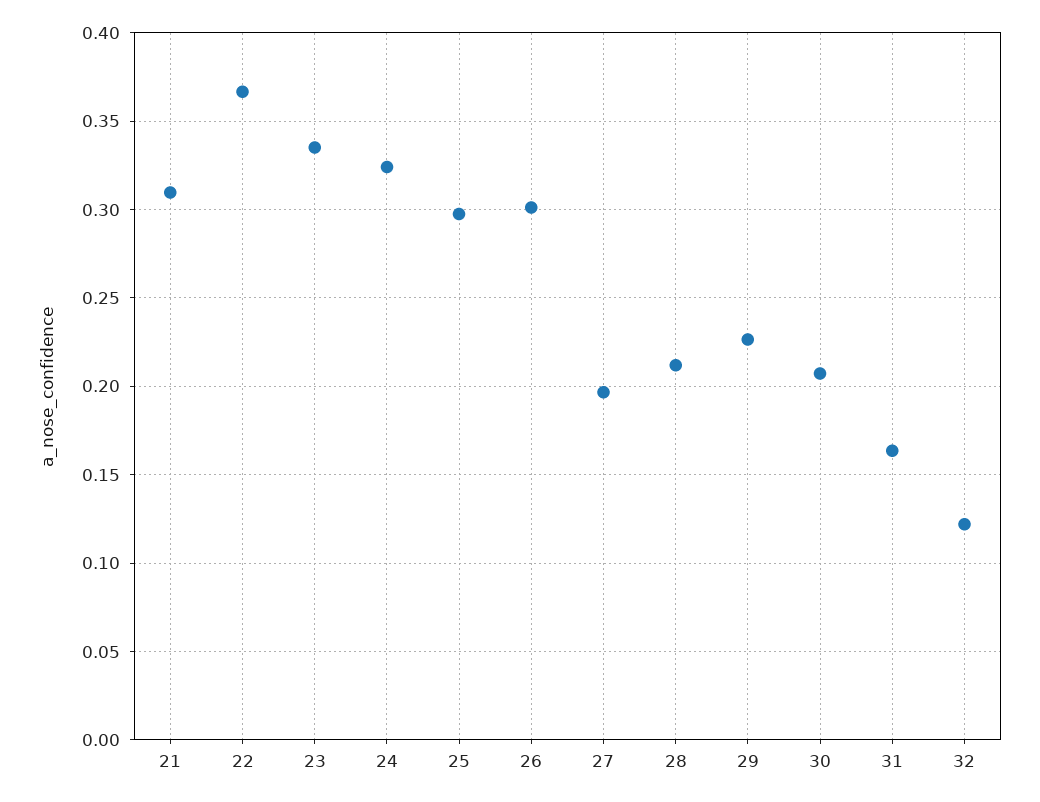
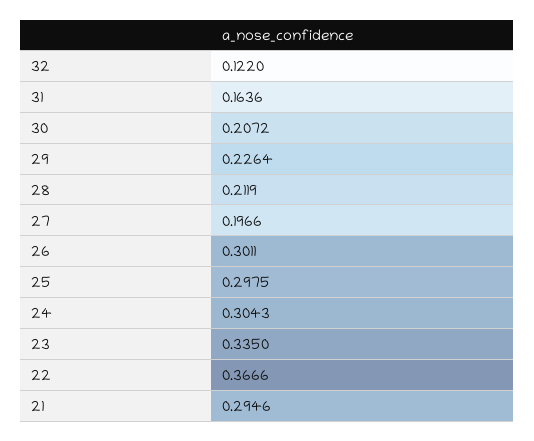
21: 0.31 -> 0.2946
24: 0.325 -> 0.3043

